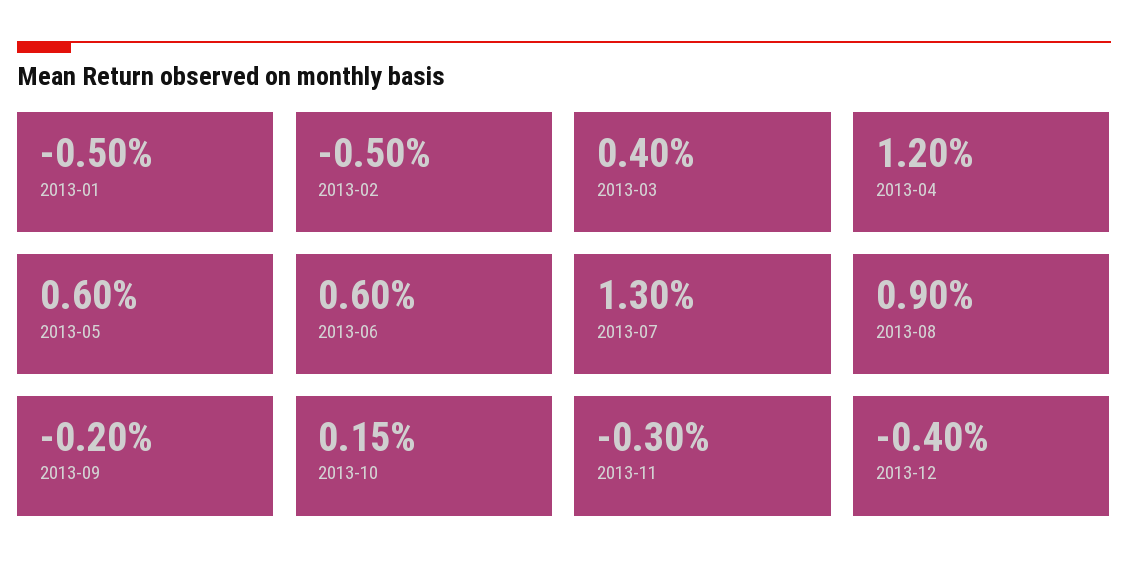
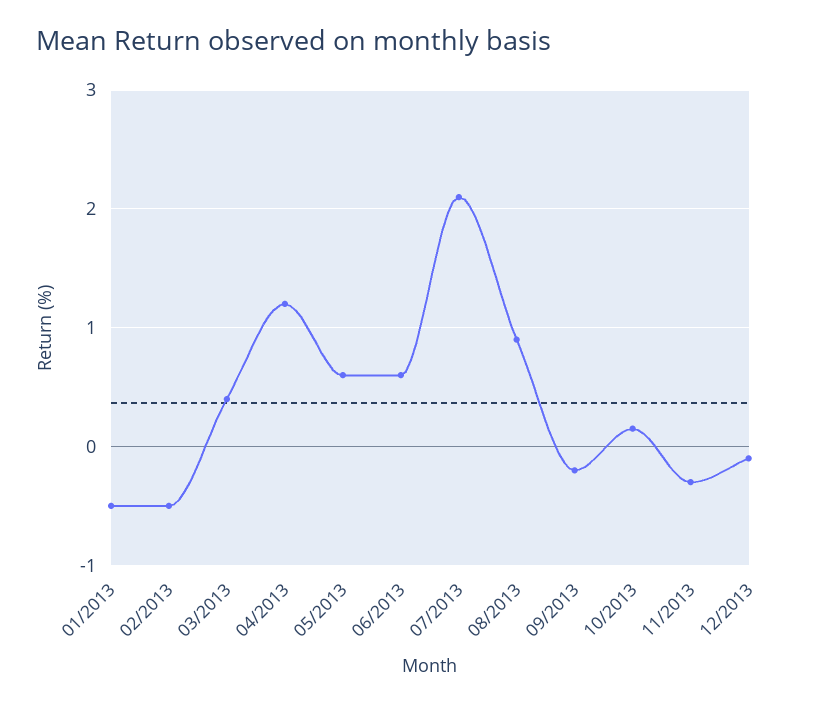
2013-07: 1.3 -> 2.1
2013-12: -0.4 -> -0.1

